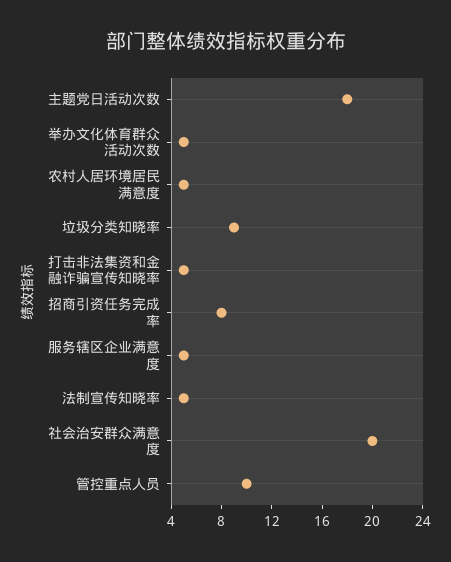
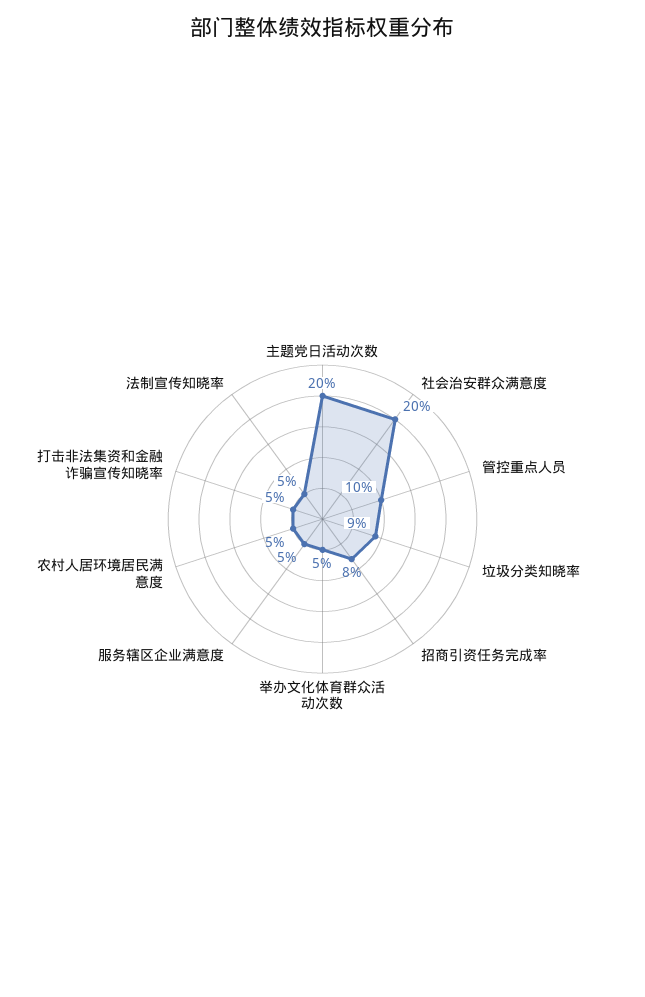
主题党日活动次数: 18 -> 20

